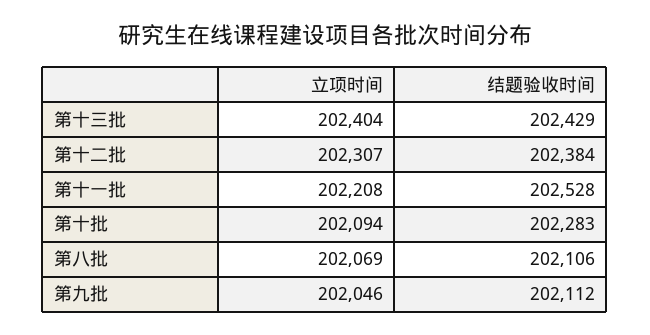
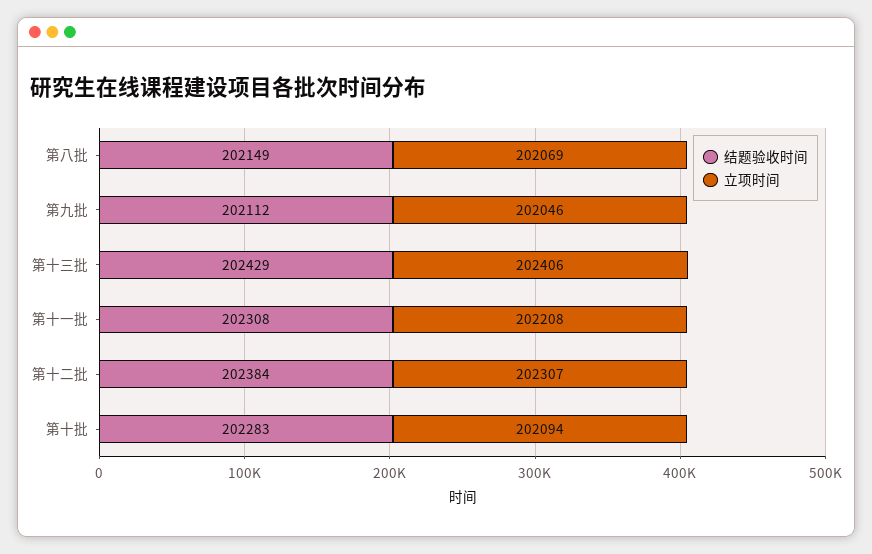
立项时间, 第十三批: 202404 -> 202406
结题验收时间, 第十一批: 202528 -> 202308
结题验收时间, 第八批: 202106 -> 202149

